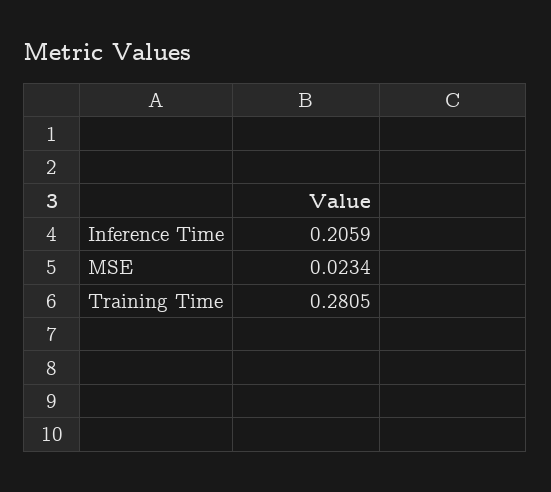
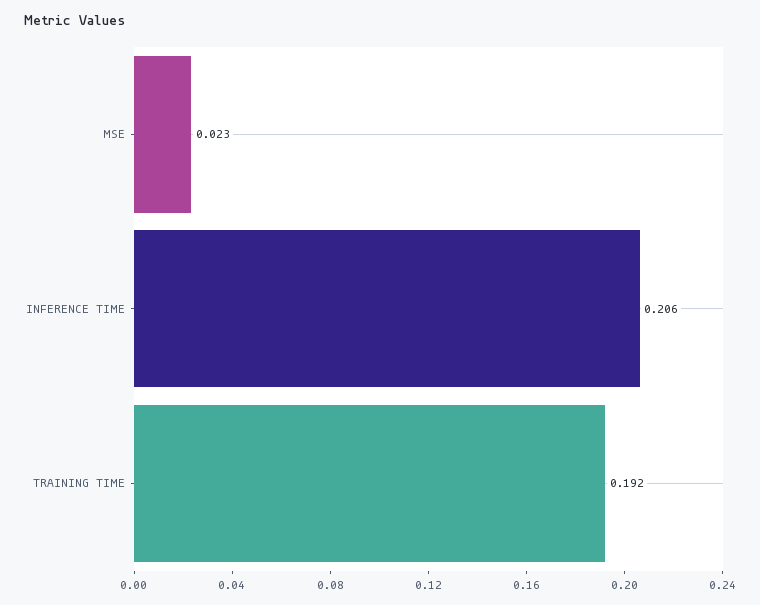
Training Time: 0.2805 -> 0.192

